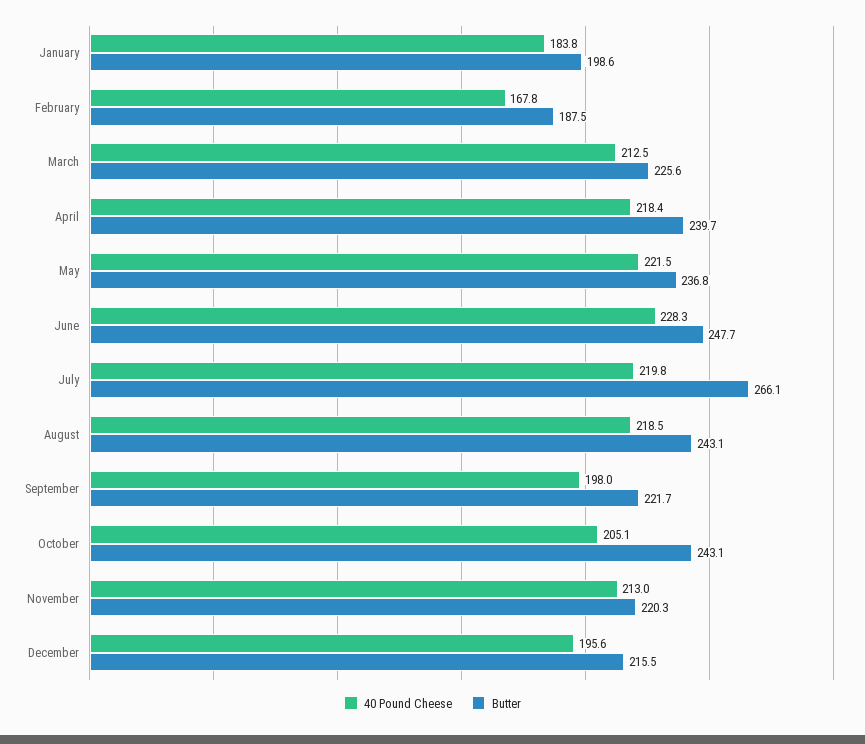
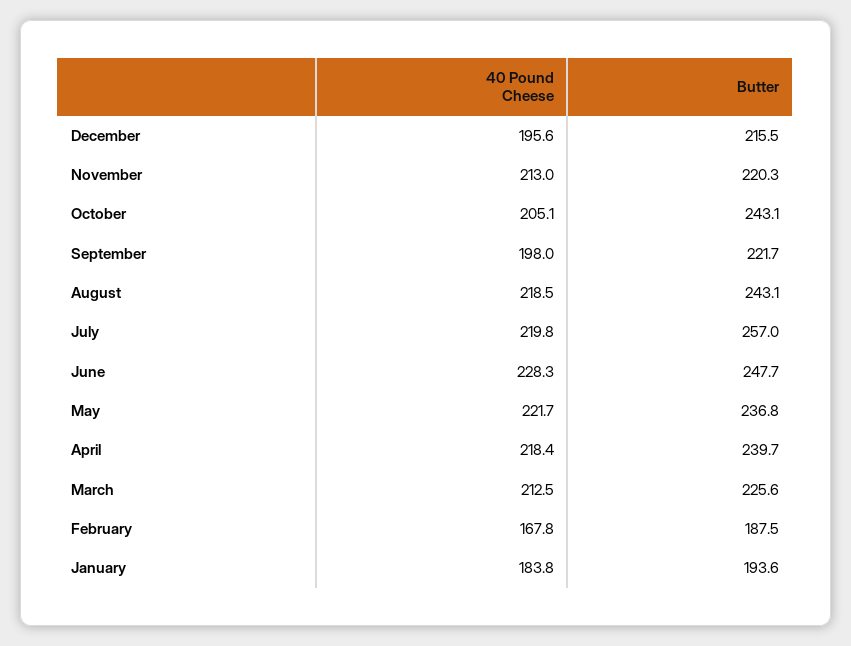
Butter, January: 198.6 -> 193.6
40 Pound Cheese, May: 221.5 -> 221.7
Butter, July: 266.1 -> 257

